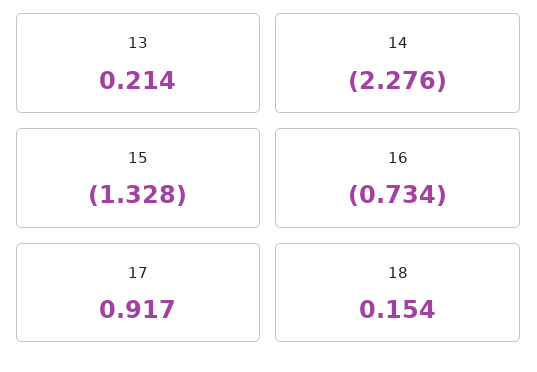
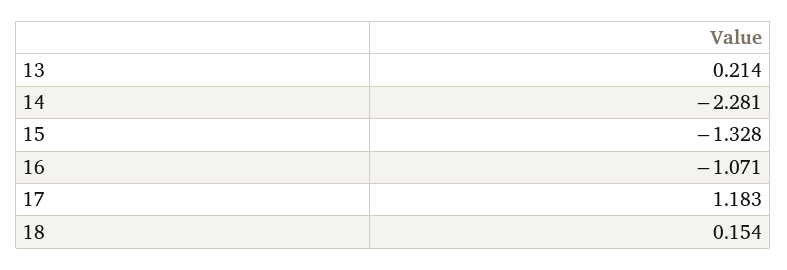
14: -2.276 -> -2.281
16: -0.734 -> -1.071
17: 0.917 -> 1.183

